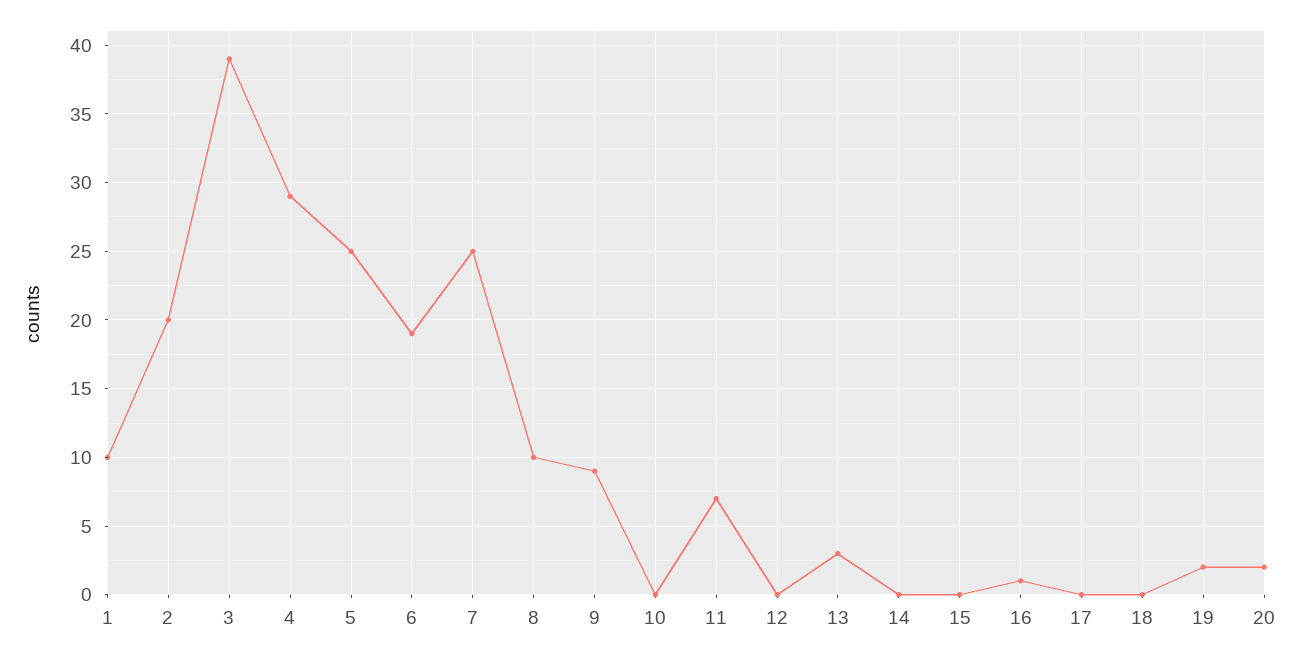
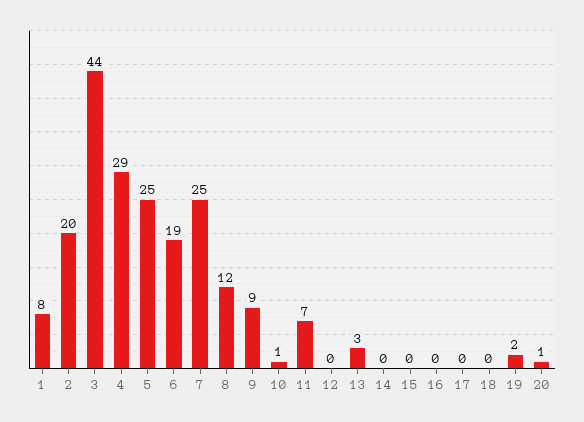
1: 10 -> 8
3: 39 -> 44
8: 10 -> 12
10: 0 -> 1
16: 1 -> 0
20: 2 -> 1

